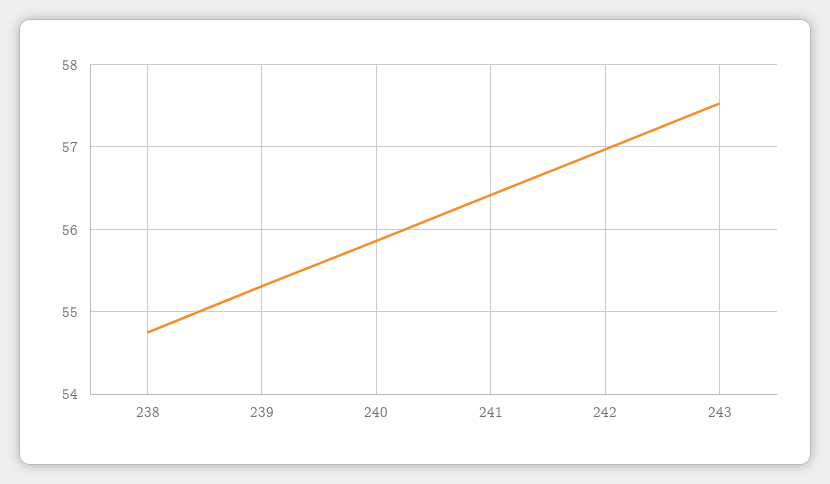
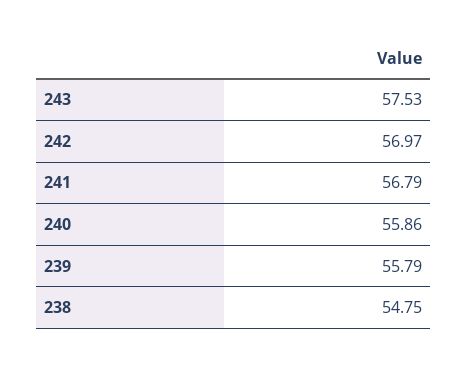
239: 55.3 -> 55.79
241: 56.4 -> 56.79

